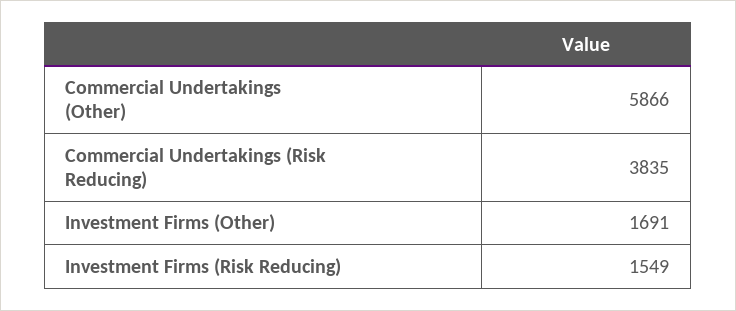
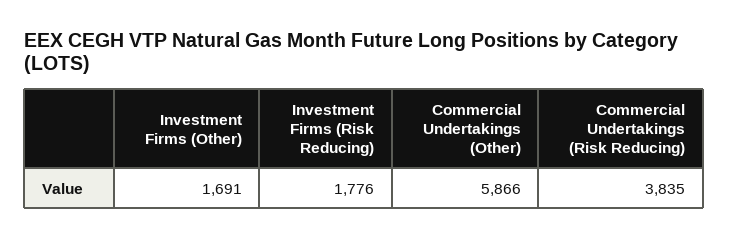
Investment Firms (Risk Reducing): 1549 -> 1776

